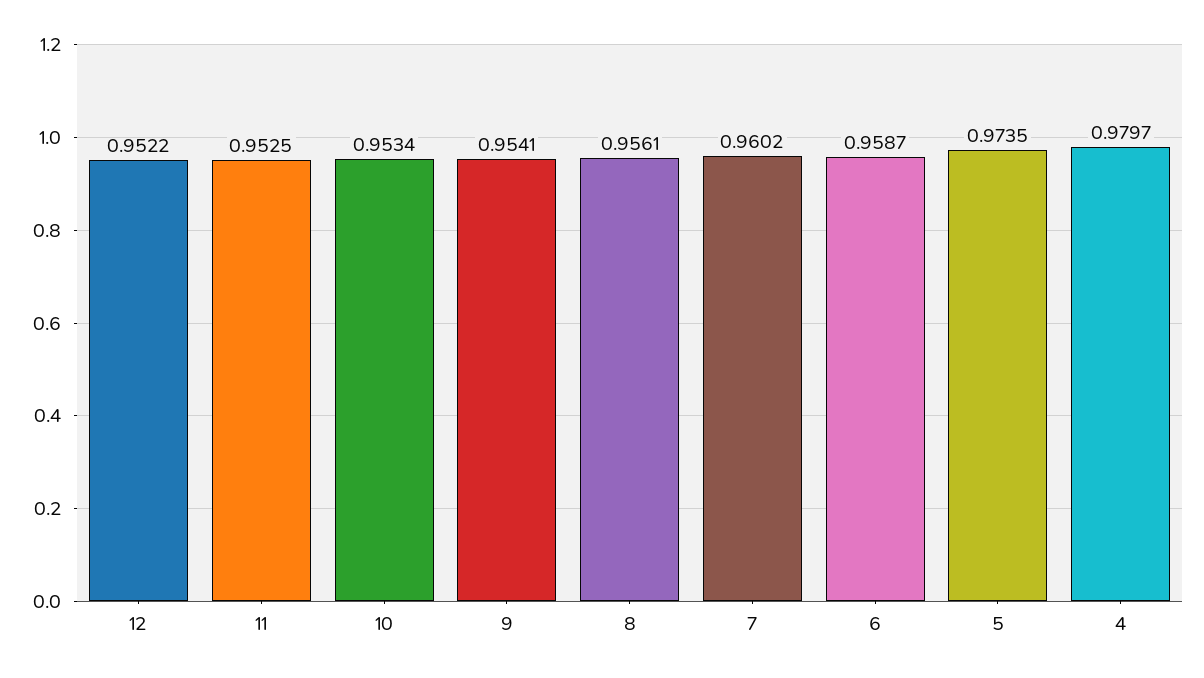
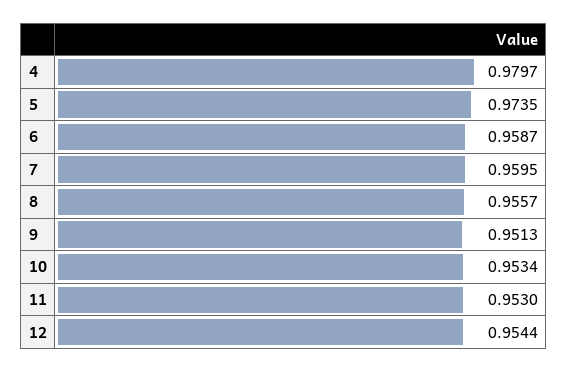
12: 0.9522 -> 0.9544
11: 0.9525 -> 0.953
9: 0.9541 -> 0.9513
8: 0.9561 -> 0.9557
7: 0.9602 -> 0.9595

